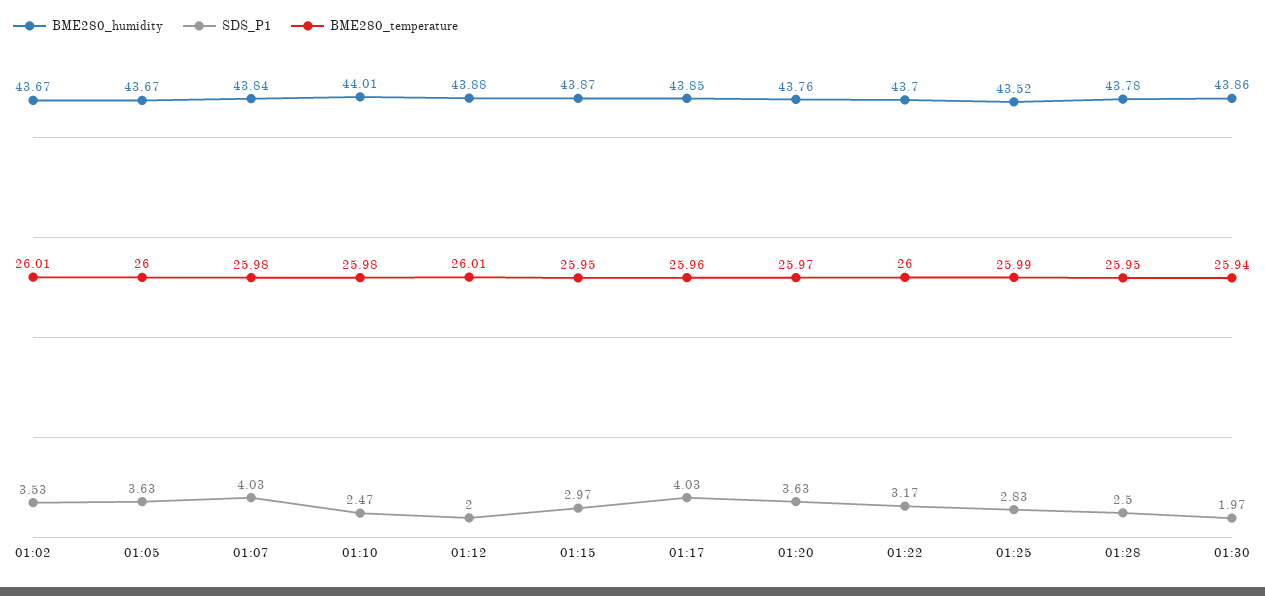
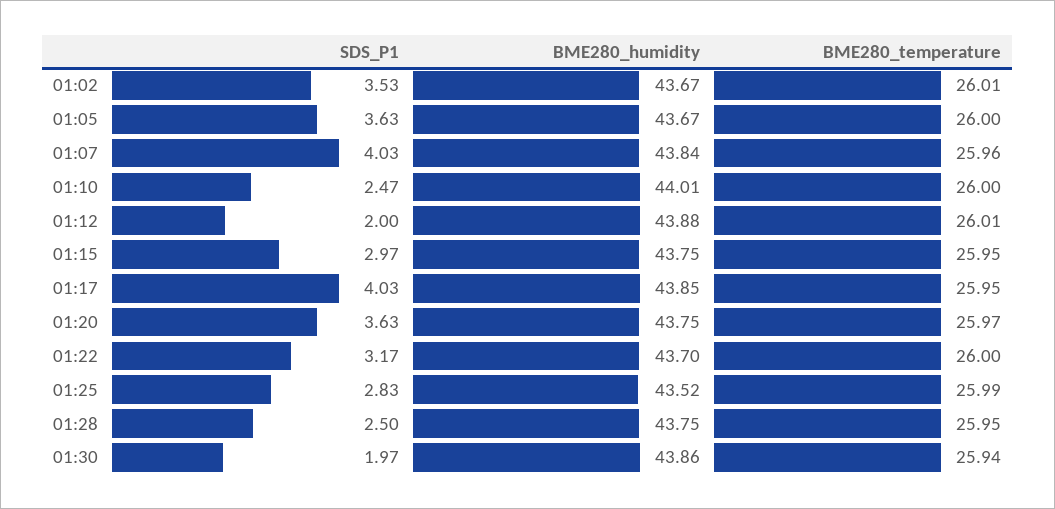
BME280_temperature, 01:07: 25.98 -> 25.96
BME280_temperature, 01:10: 25.98 -> 26
BME280_humidity, 01:15: 43.87 -> 43.75
BME280_temperature, 01:17: 25.96 -> 25.95
BME280_humidity, 01:20: 43.76 -> 43.75
BME280_humidity, 01:28: 43.78 -> 43.75

